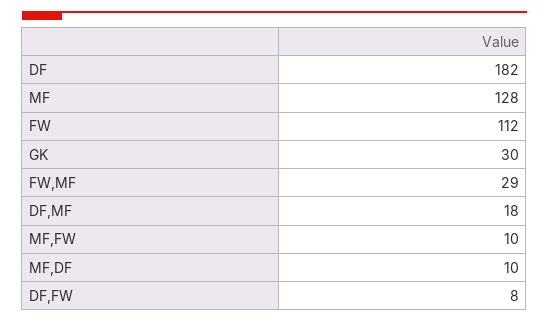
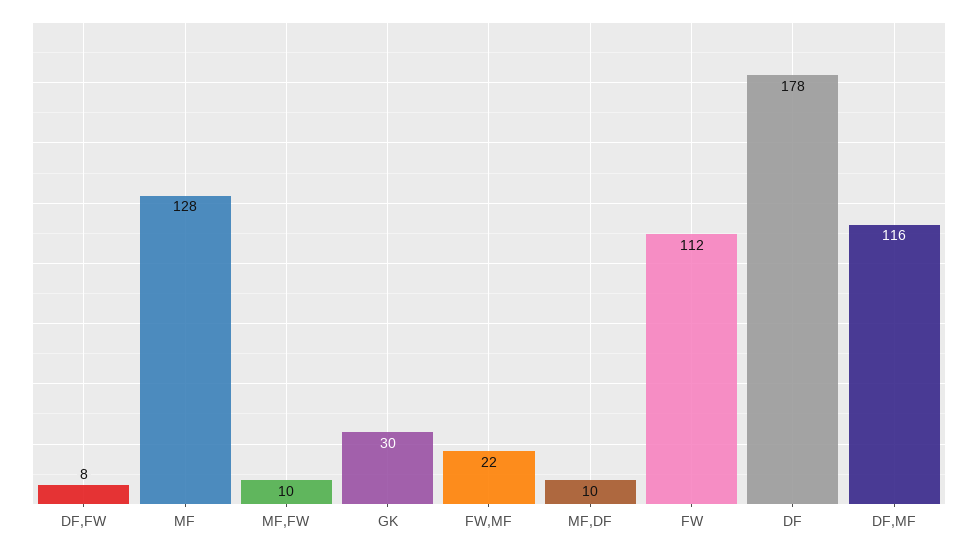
DF: 182 -> 178
FW,MF: 29 -> 22
DF,MF: 18 -> 116

